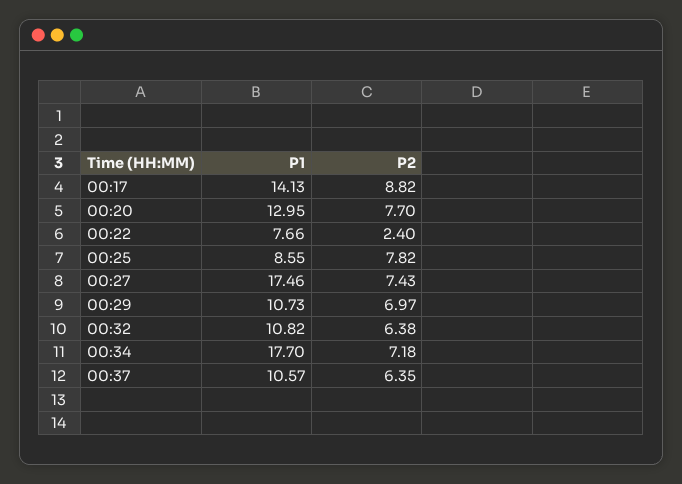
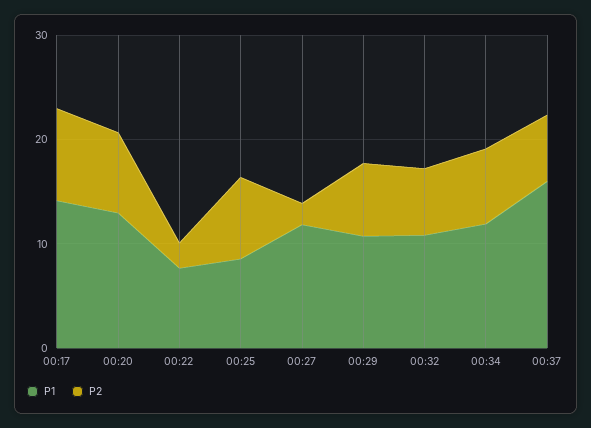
P1, 00:27: 17.46 -> 12
P2, 00:27: 7.43 -> 2
P1, 00:34: 17.7 -> 12
P1, 00:37: 10.57 -> 16

